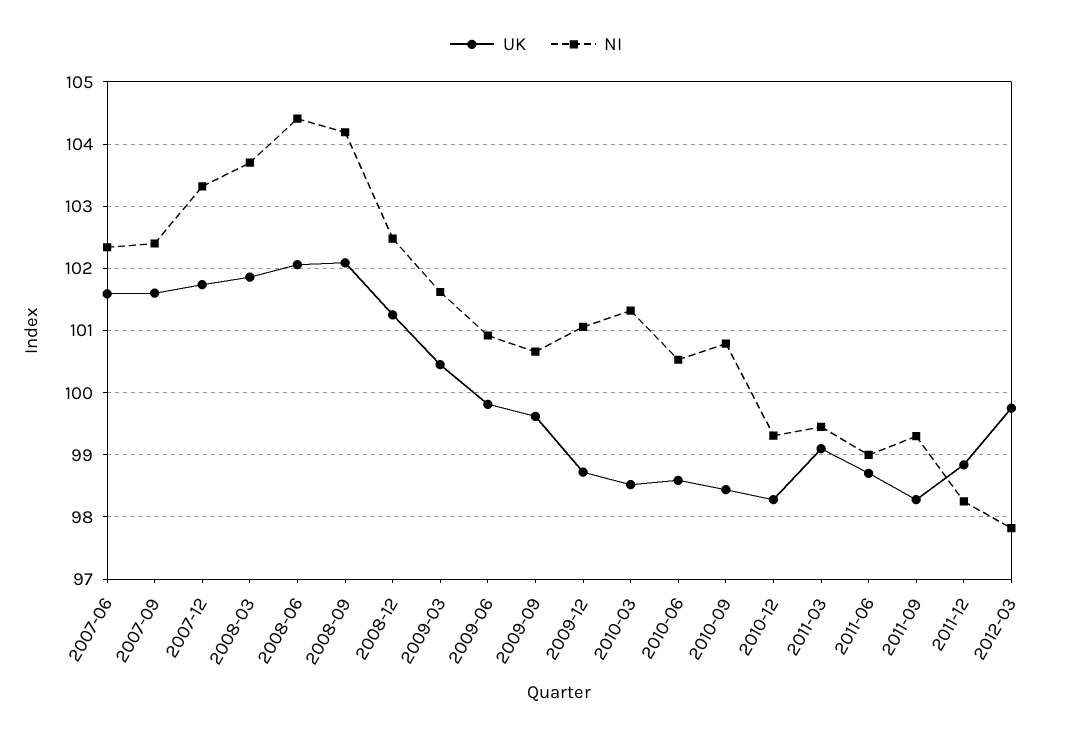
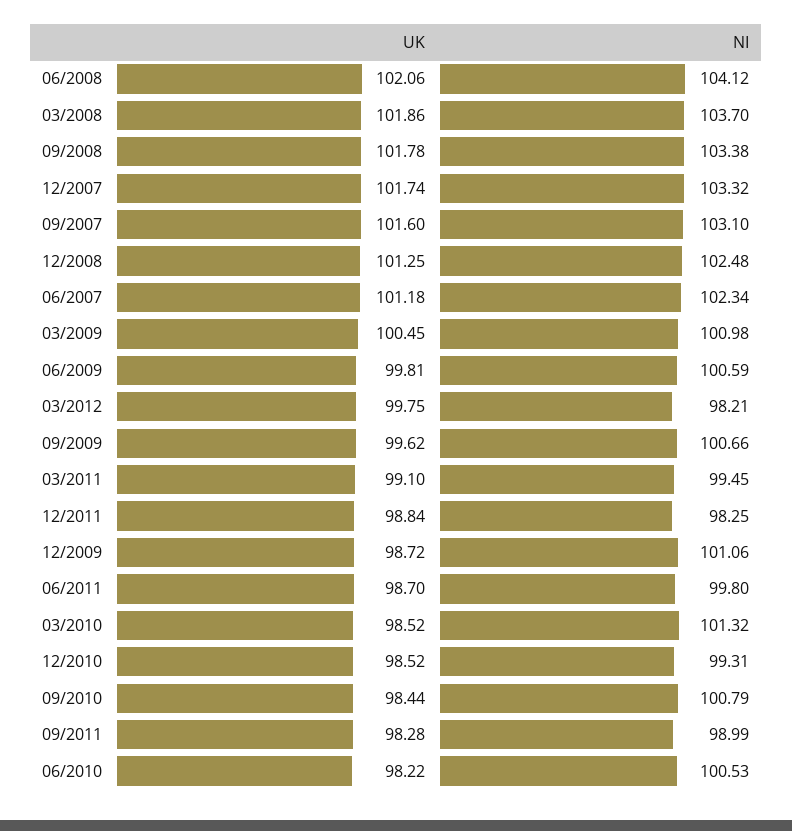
UK, 2007-06: 101.6 -> 101.18
NI, 2007-09: 102.4 -> 103.1
NI, 2008-06: 104.4 -> 104.12
UK, 2008-09: 102.1 -> 101.78
NI, 2008-09: 104.2 -> 103.38
NI, 2009-03: 101.6 -> 100.98
NI, 2009-06: 100.9 -> 100.59
UK, 2010-06: 98.6 -> 98.22
UK, 2010-12: 98.3 -> 98.52
NI, 2011-06: 99 -> 99.8
NI, 2011-09: 99.3 -> 98.99
NI, 2012-03: 97.8 -> 98.21

